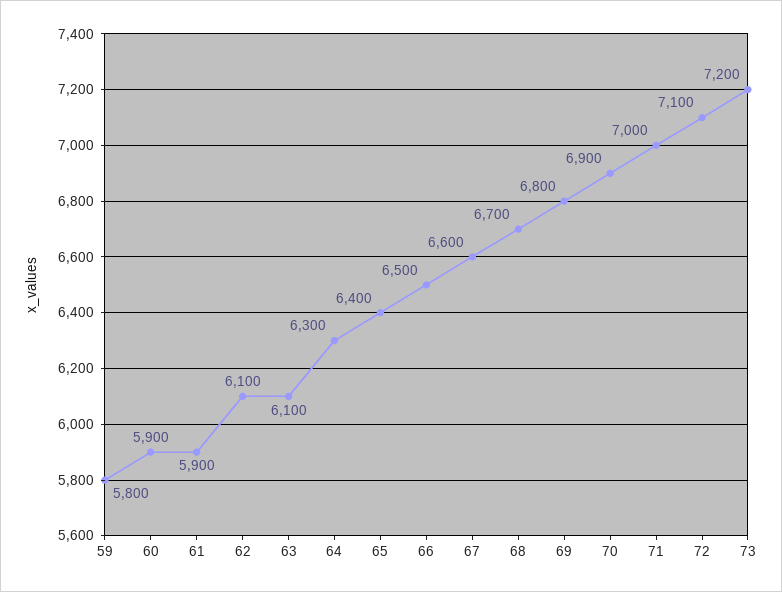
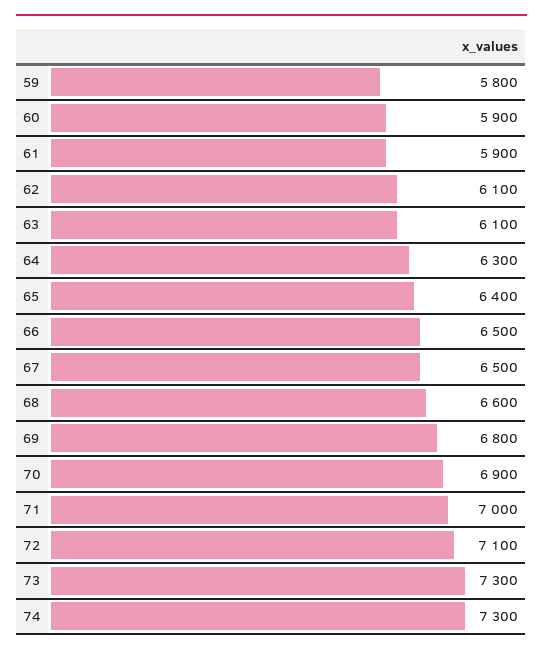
67: 6600 -> 6500
68: 6700 -> 6600
73: 7200 -> 7300
74: none -> 7300

